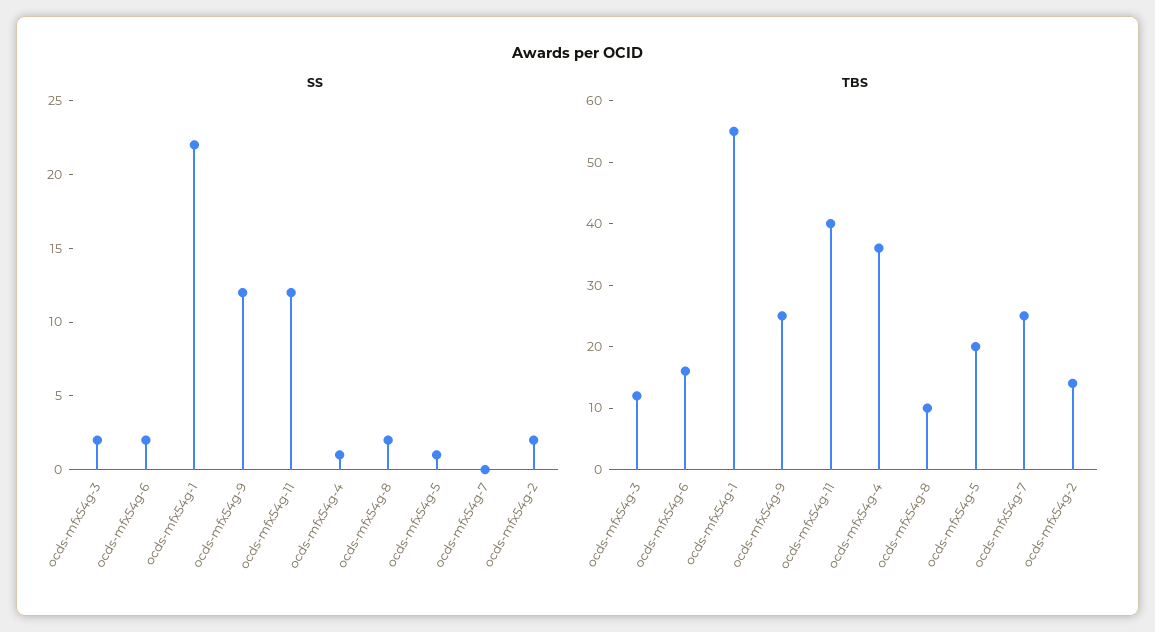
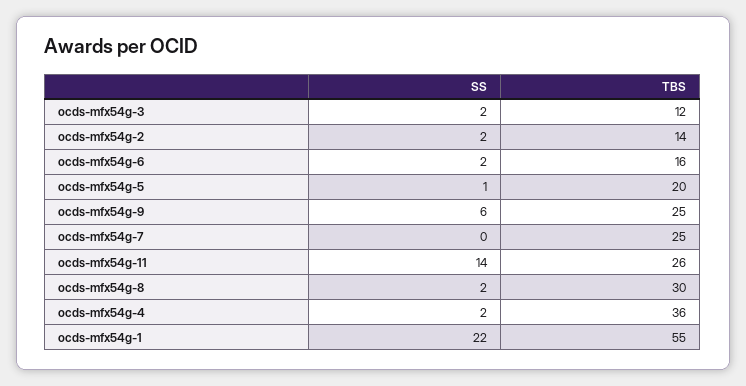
SS, ocds-mfx54g-9: 12 -> 6
SS, ocds-mfx54g-11: 12 -> 14
SS, ocds-mfx54g-4: 1 -> 2
TBS, ocds-mfx54g-11: 40 -> 26
TBS, ocds-mfx54g-8: 10 -> 30

